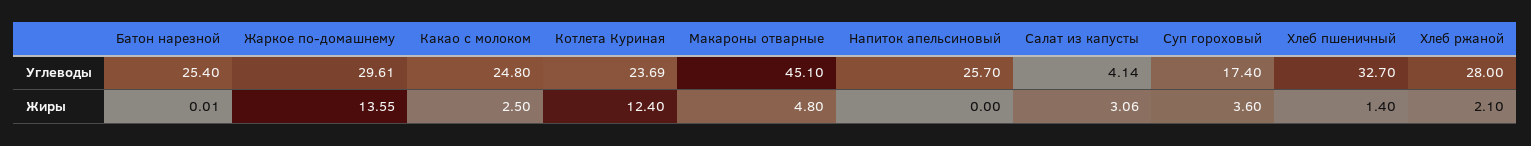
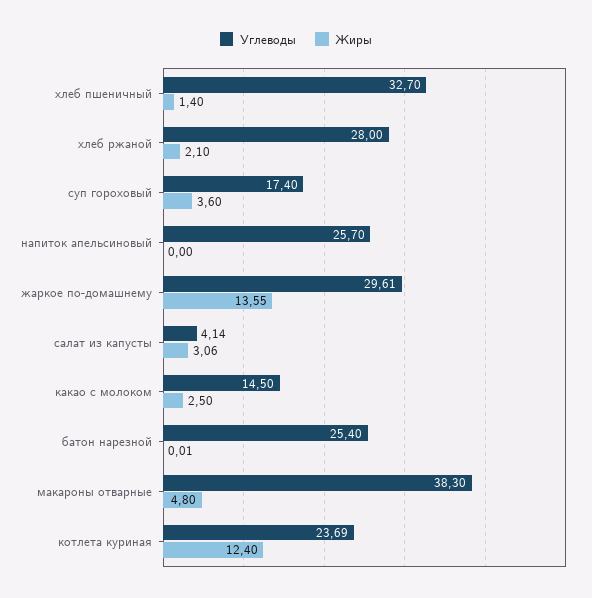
Углеводы, Какао с молоком: 24.8 -> 14.5
Углеводы, Макароны отварные: 45.1 -> 38.3

